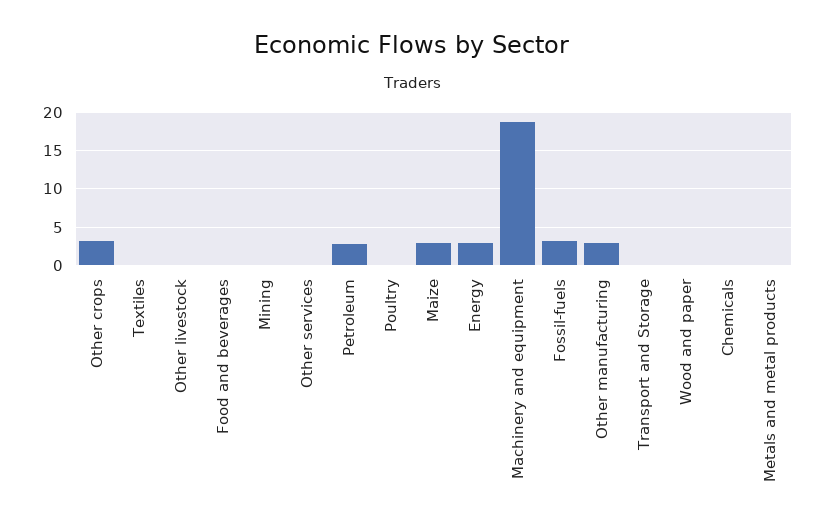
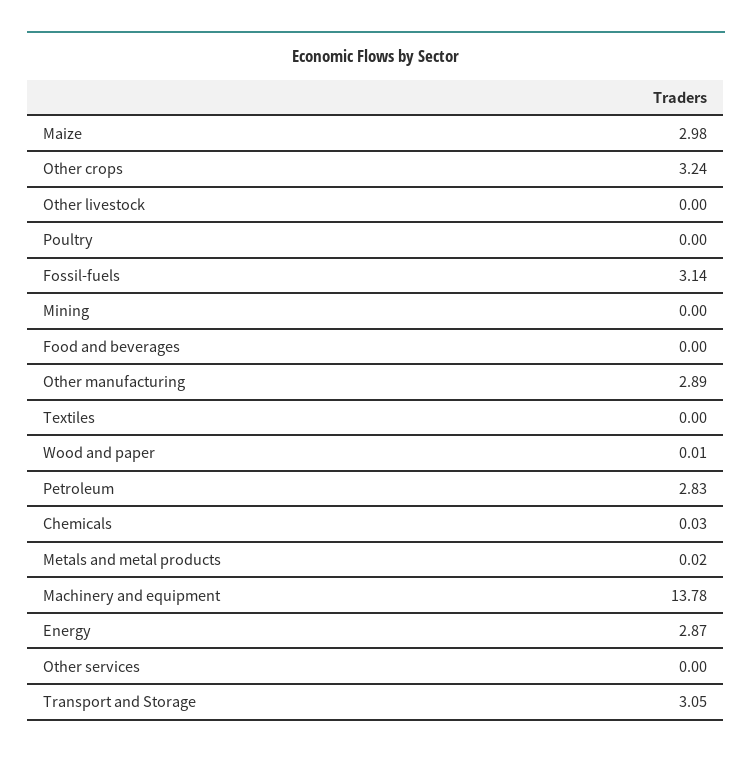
Machinery and equipment: 19 -> 13.78
Transport and Storage: 0 -> 3.05

